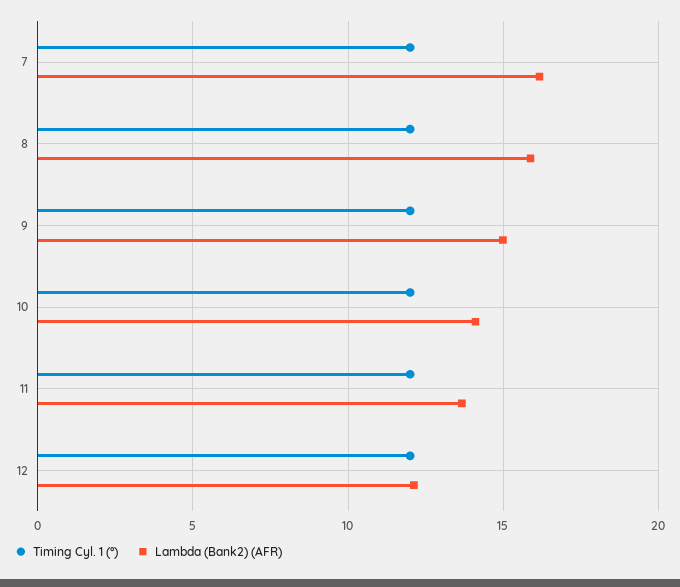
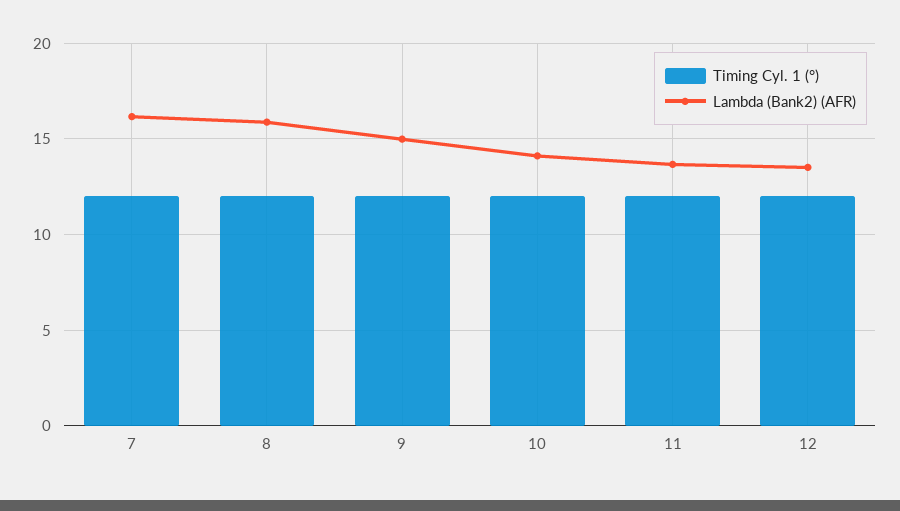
Lambda (Bank2) (AFR), 12: 12 -> 13.5

